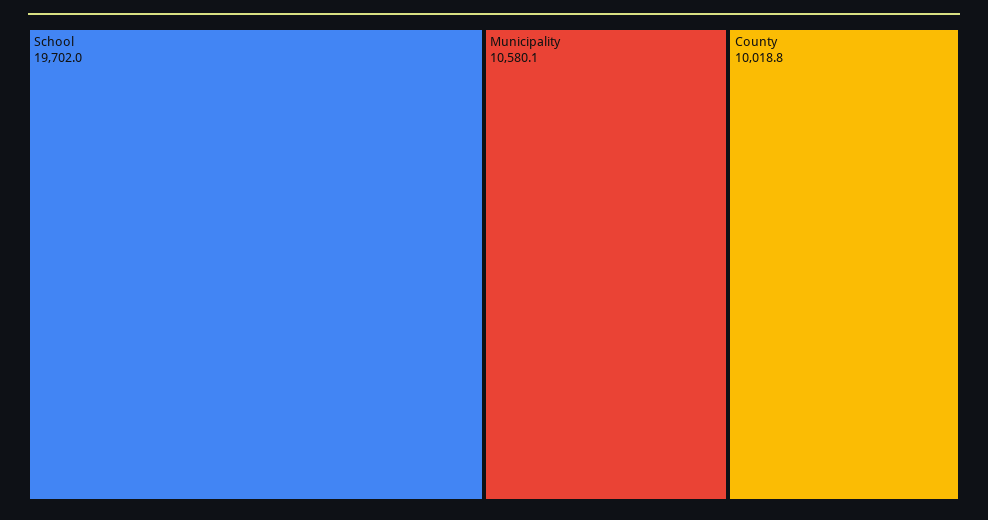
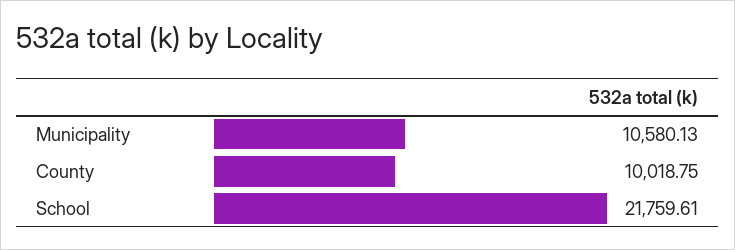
School: 19702 -> 21759.61

